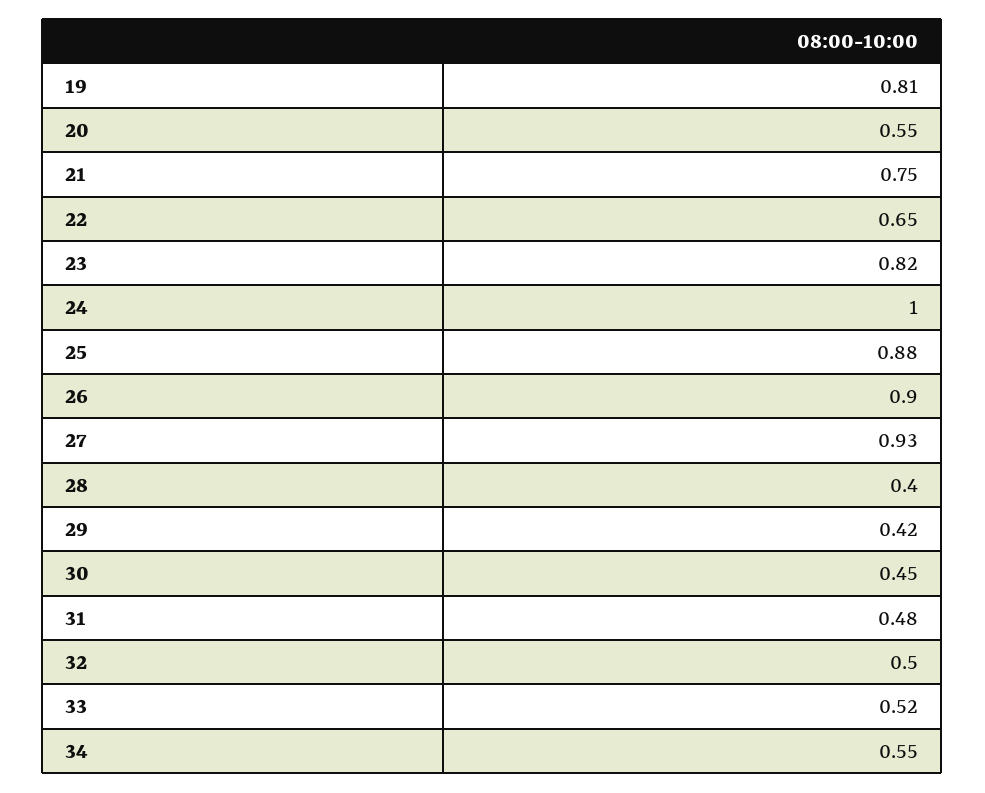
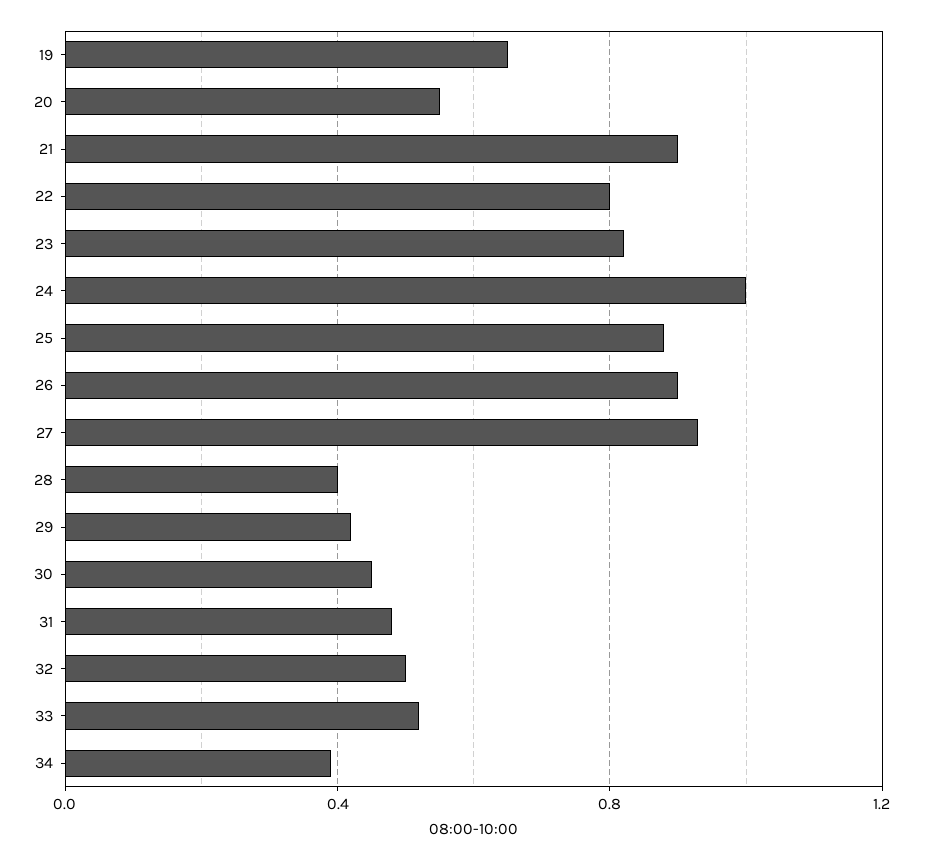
19: 0.81 -> 0.65
21: 0.75 -> 0.9
22: 0.65 -> 0.8
34: 0.55 -> 0.4

